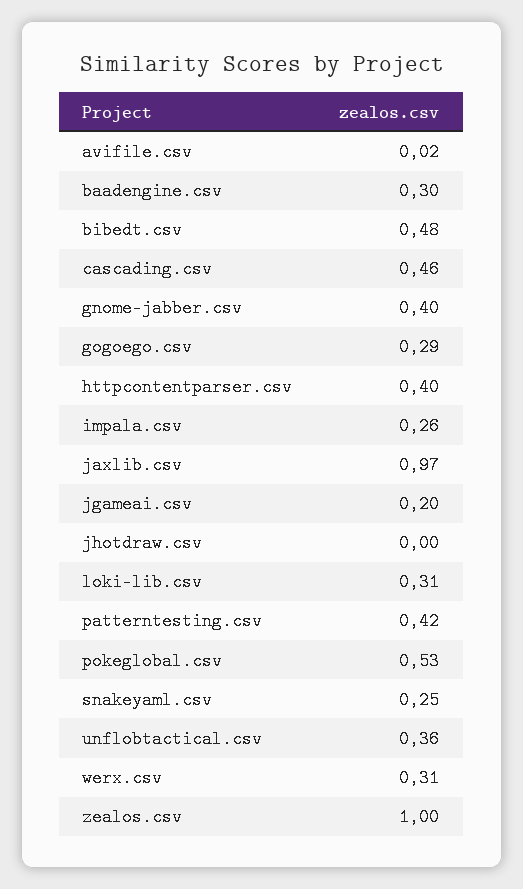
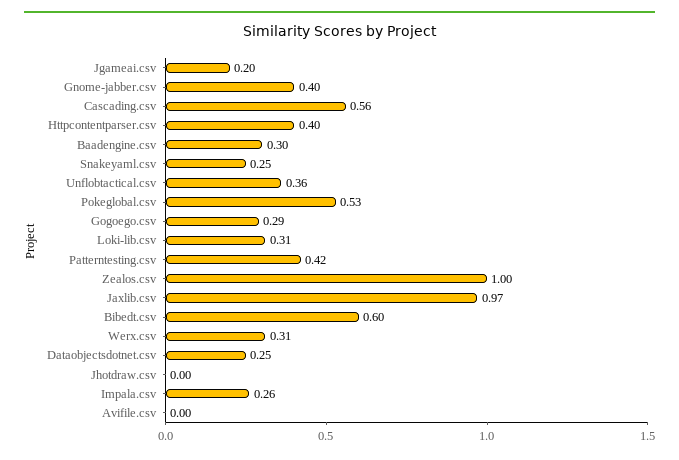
avifile.csv: 0.02 -> 0
bibedt.csv: 0.48 -> 0.6
cascading.csv: 0.46 -> 0.56
Dataobjectsdotnet.csv: none -> 0.25

